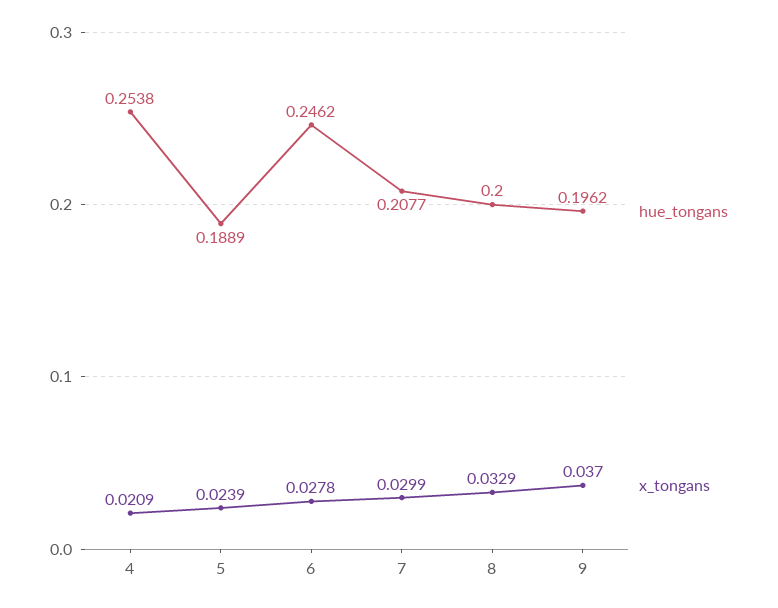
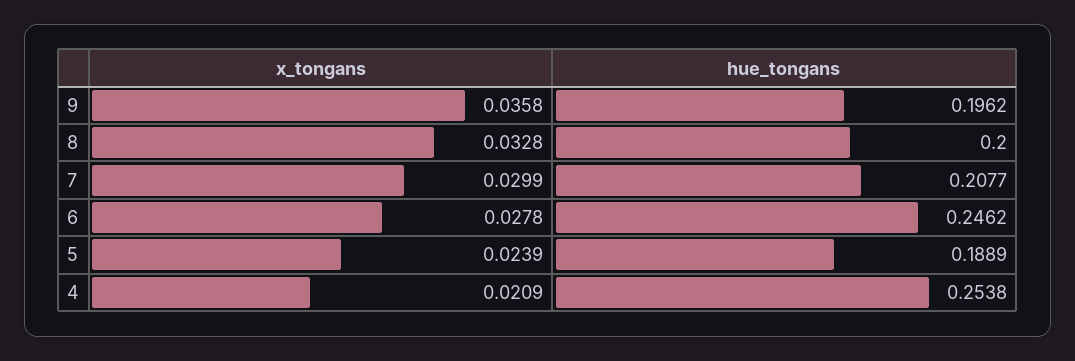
x_tongans, 8: 0.0329 -> 0.0328
x_tongans, 9: 0.037 -> 0.0358

